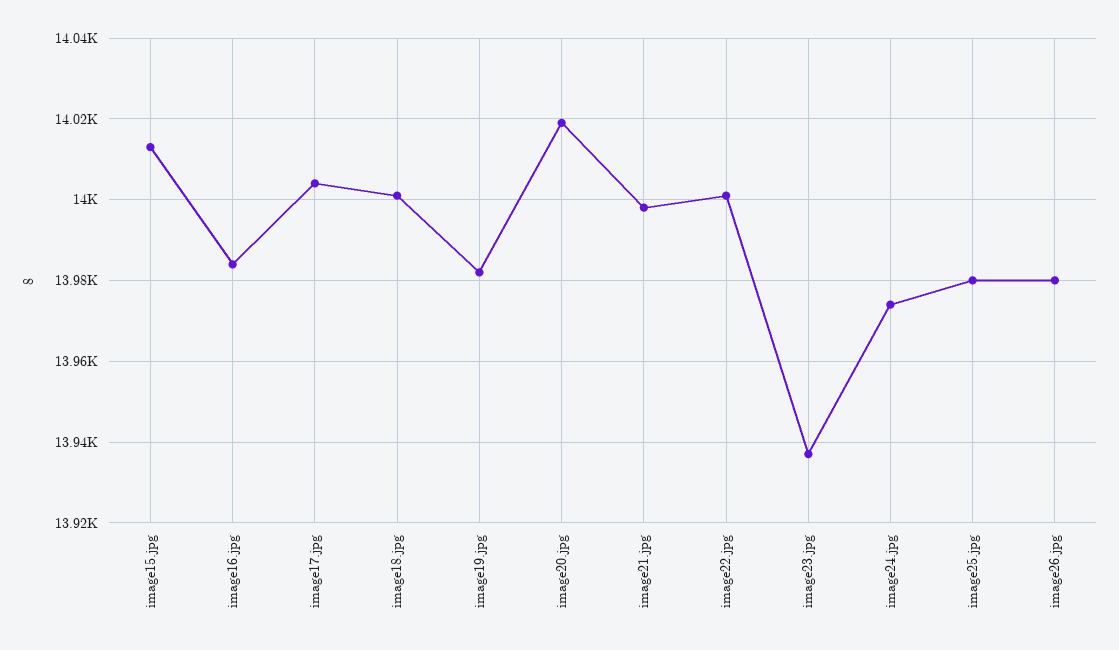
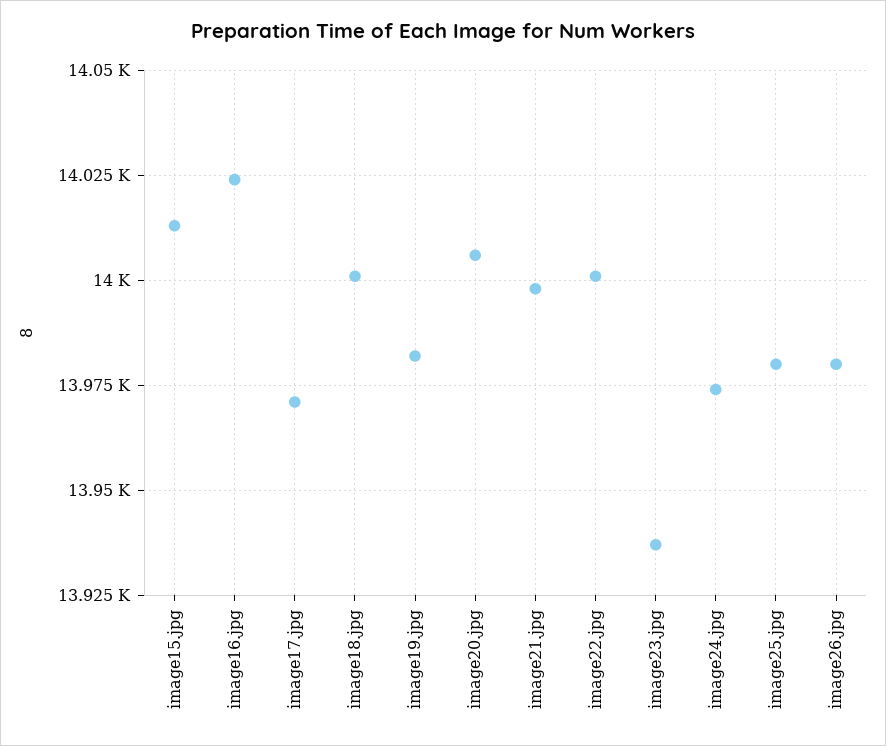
image16.jpg: 13985 -> 14025
image17.jpg: 14005 -> 13970
image20.jpg: 14020 -> 14005

